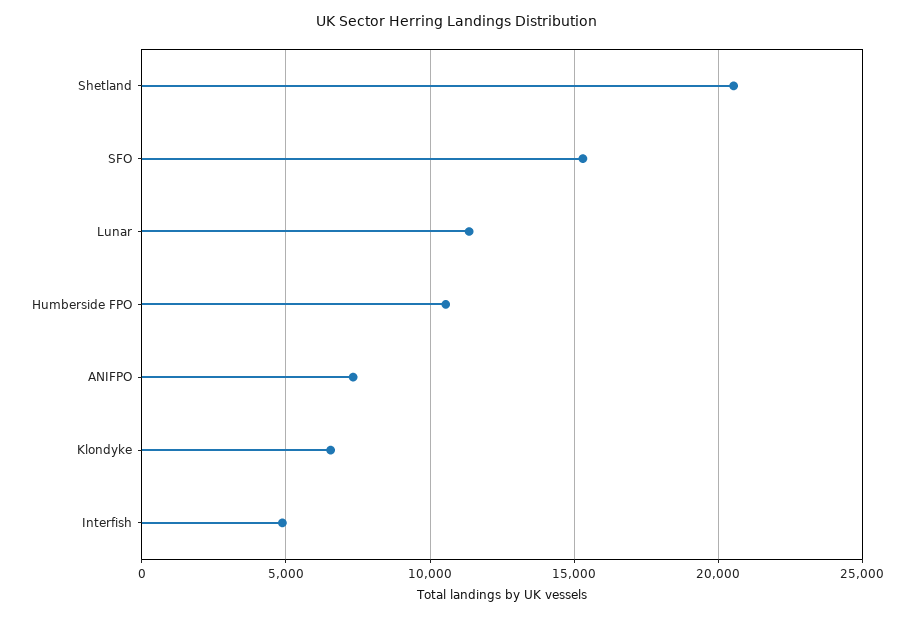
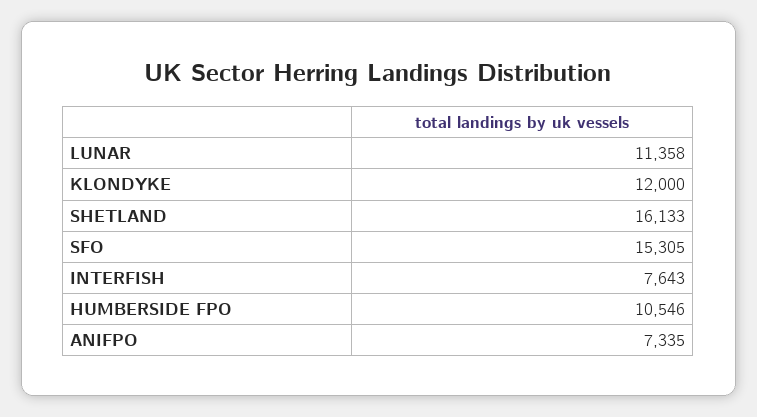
Shetland: 20500 -> 16133
Klondyke: 6500 -> 12000
Interfish: 5000 -> 7643

